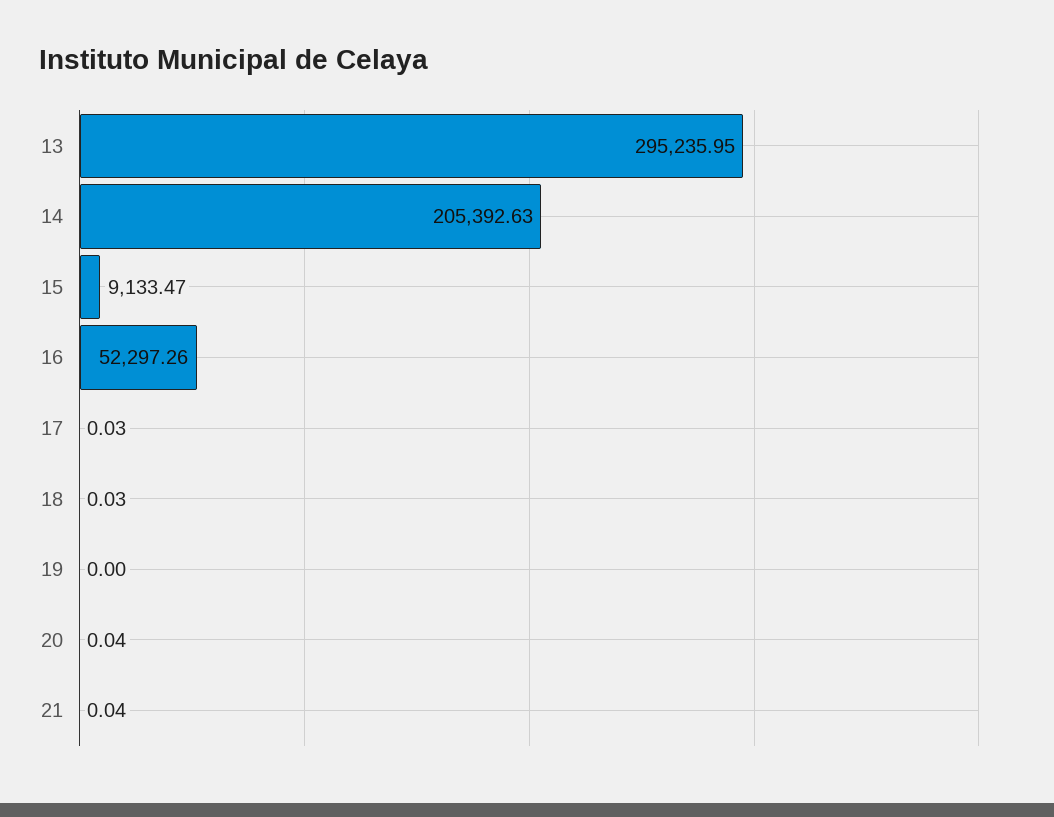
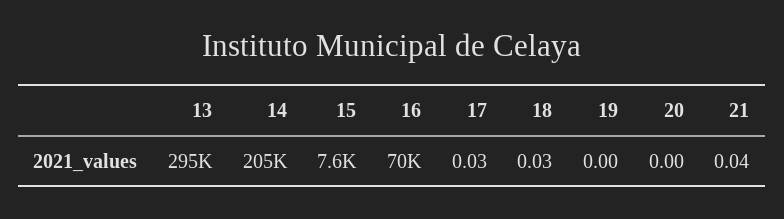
15: 9133.47 -> 7600
16: 52297.26 -> 70000
20: 0.04 -> 0

